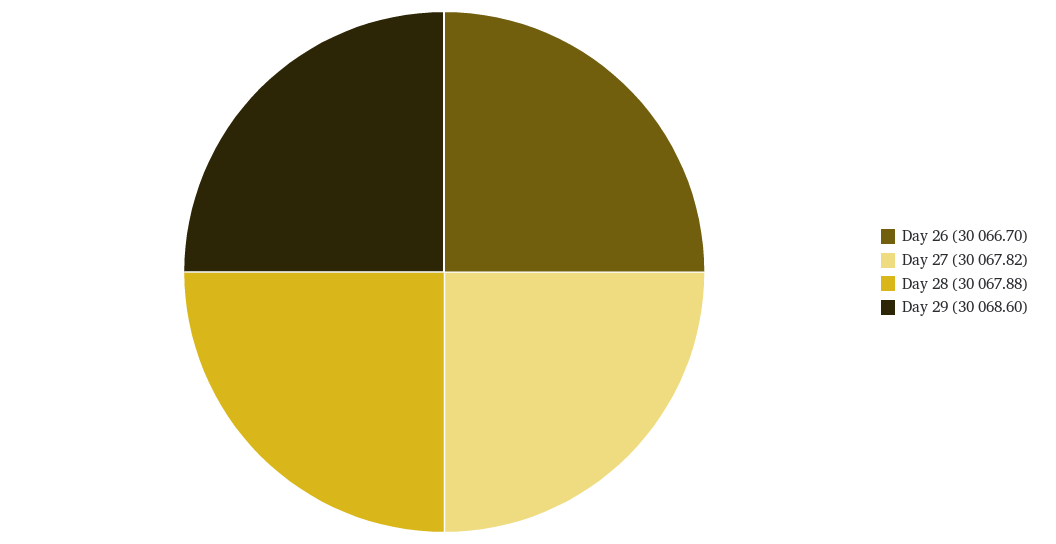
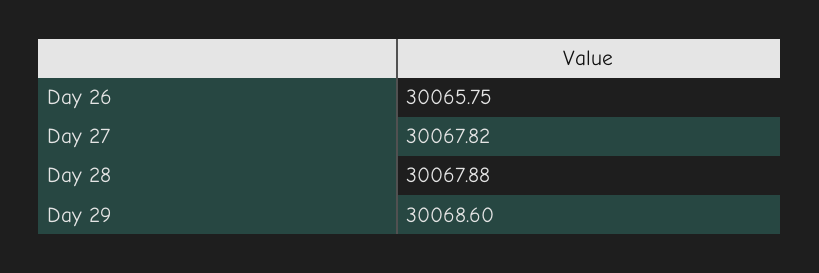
Day 26: 30066.7 -> 30065.75

